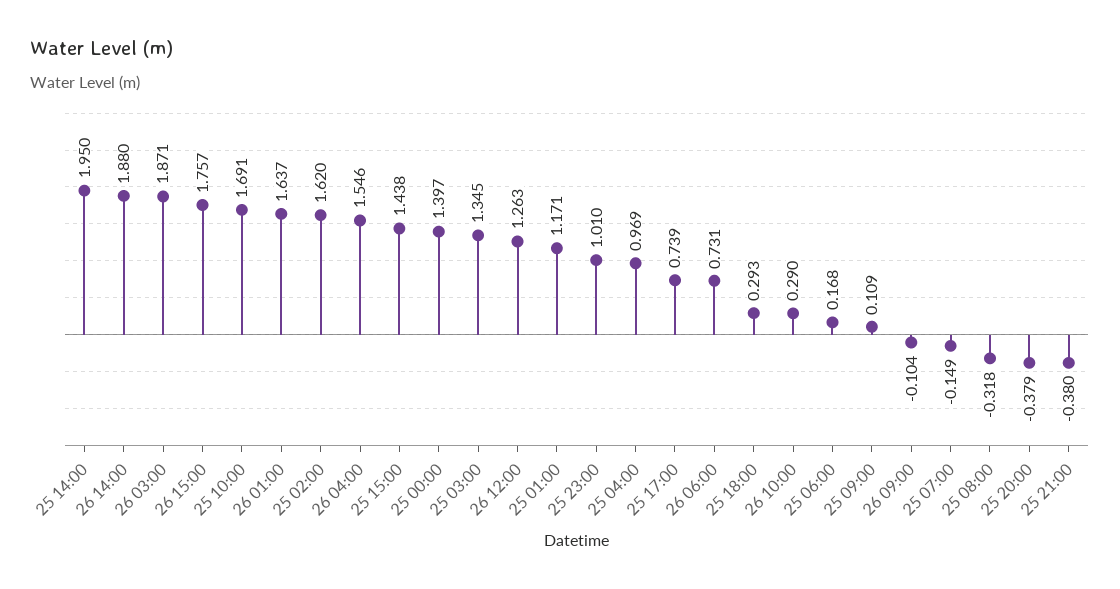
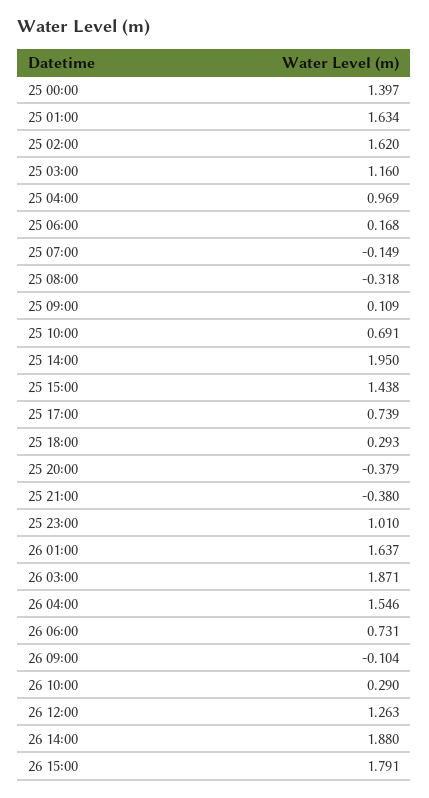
26 15:00: 1.757 -> 1.791
25 10:00: 1.691 -> 0.691
25 03:00: 1.345 -> 1.16
25 01:00: 1.171 -> 1.634

